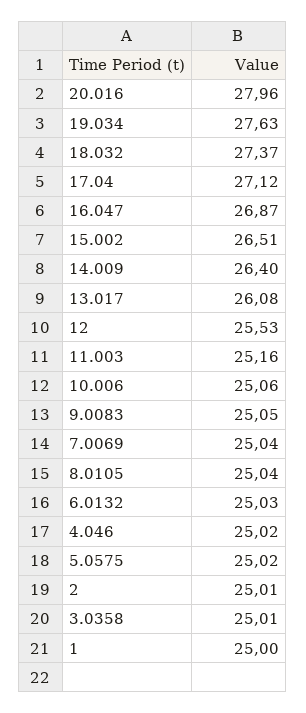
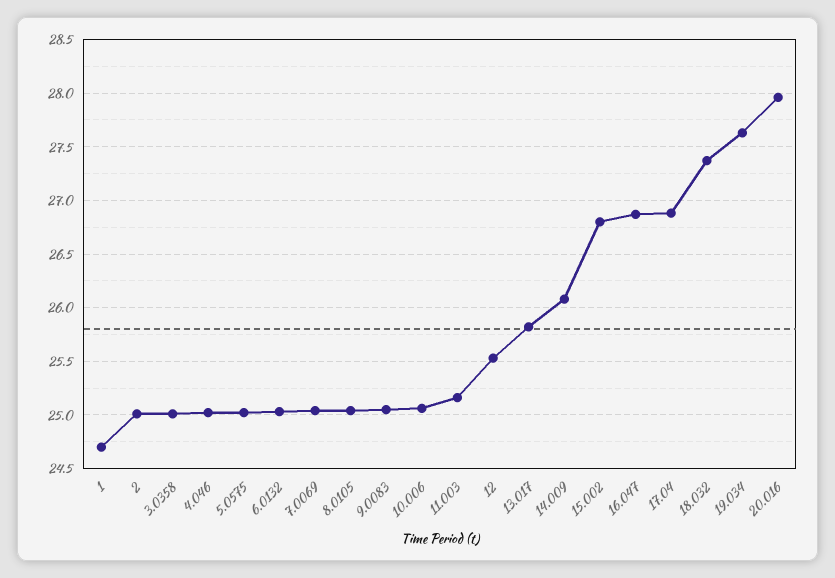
17.04: 27.12 -> 26.9
15.002: 26.51 -> 26.8
14.009: 26.4 -> 26.1
13.017: 26.08 -> 25.8
1: 25 -> 24.7

